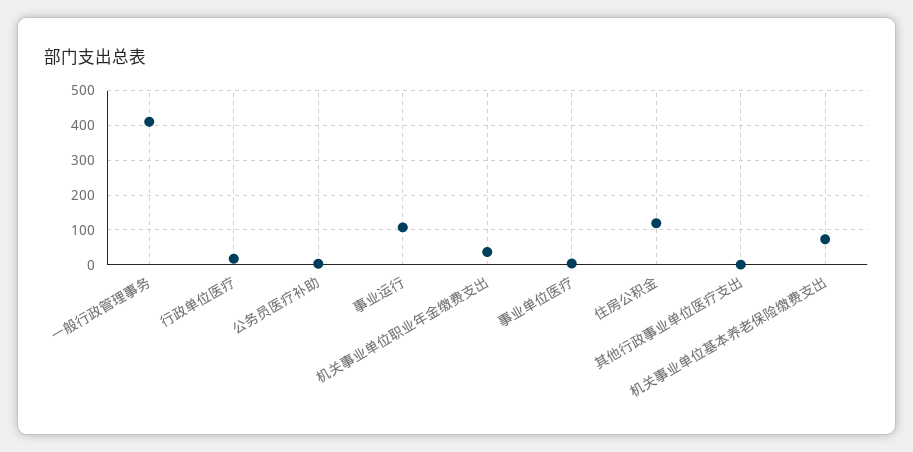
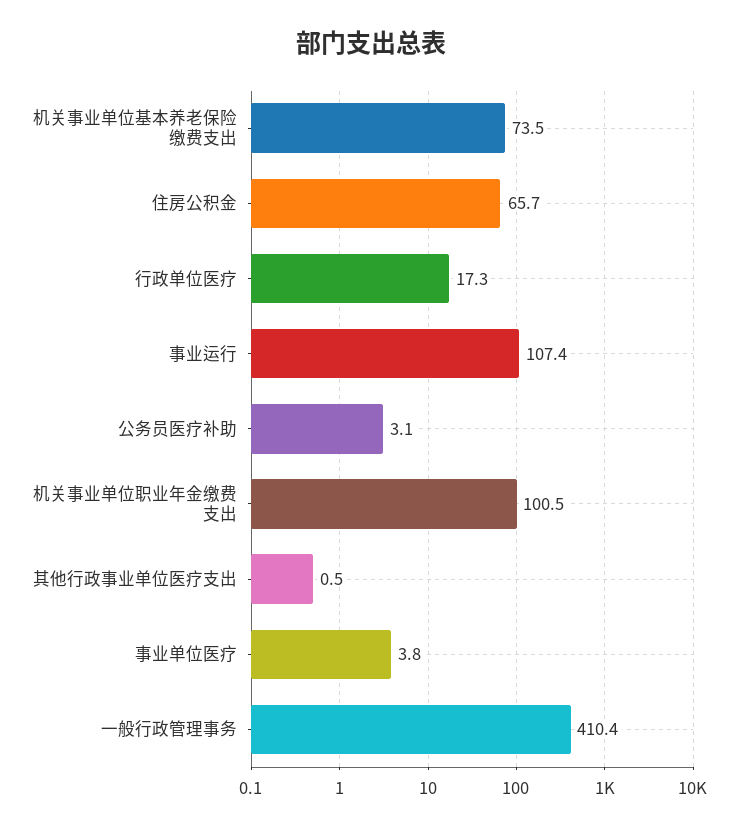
机关事业单位职业年金缴费支出: 40 -> 100.5
住房公积金: 120 -> 65.7

